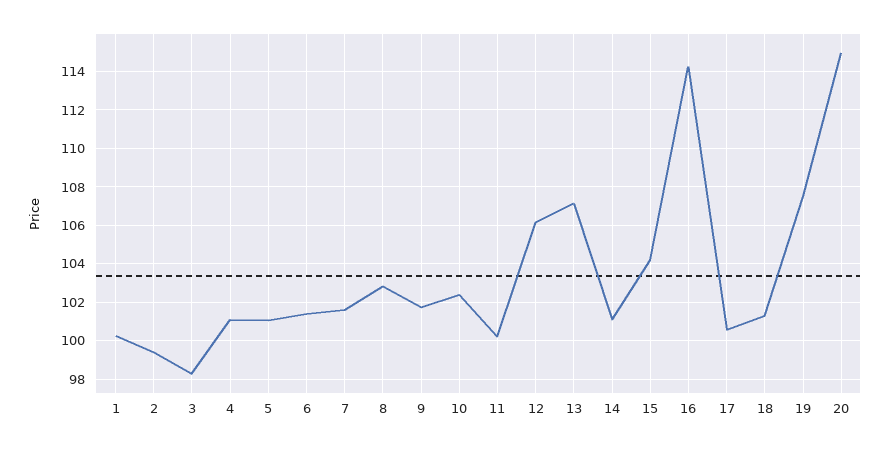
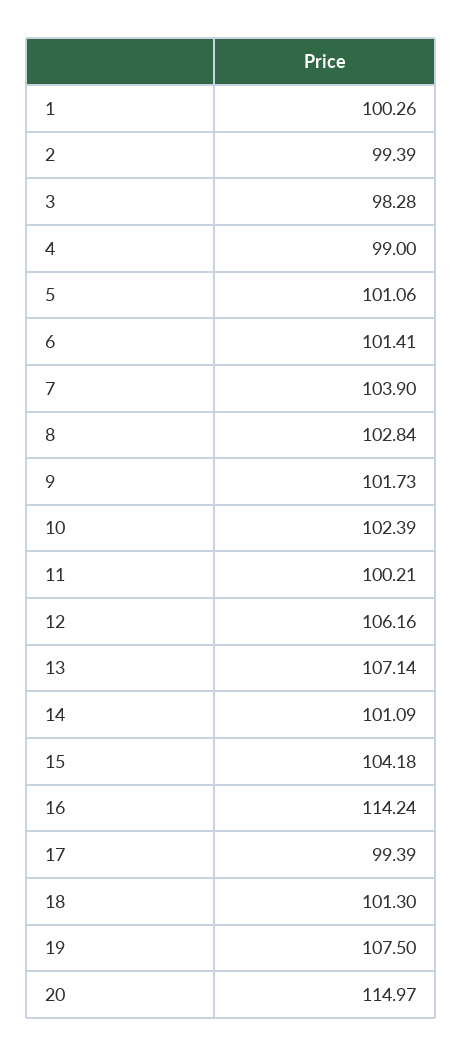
4: 101 -> 99
7: 101.5 -> 103.9
17: 100.5 -> 99.39

